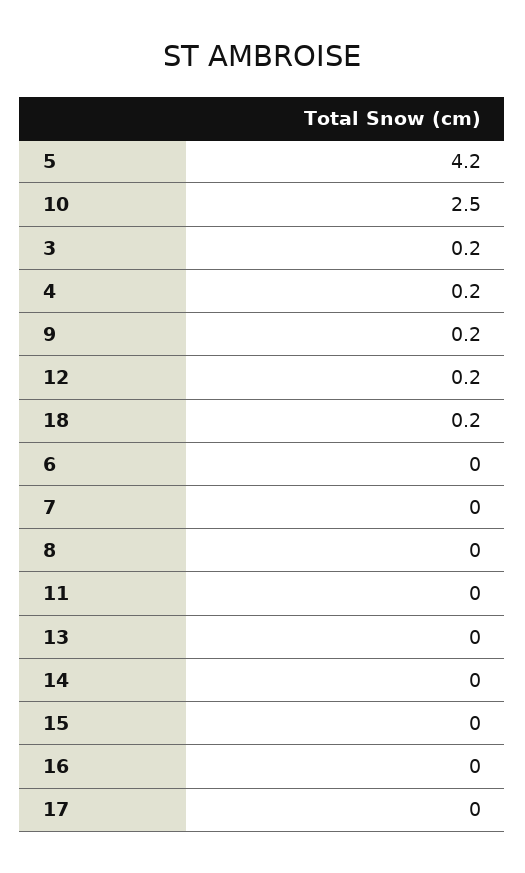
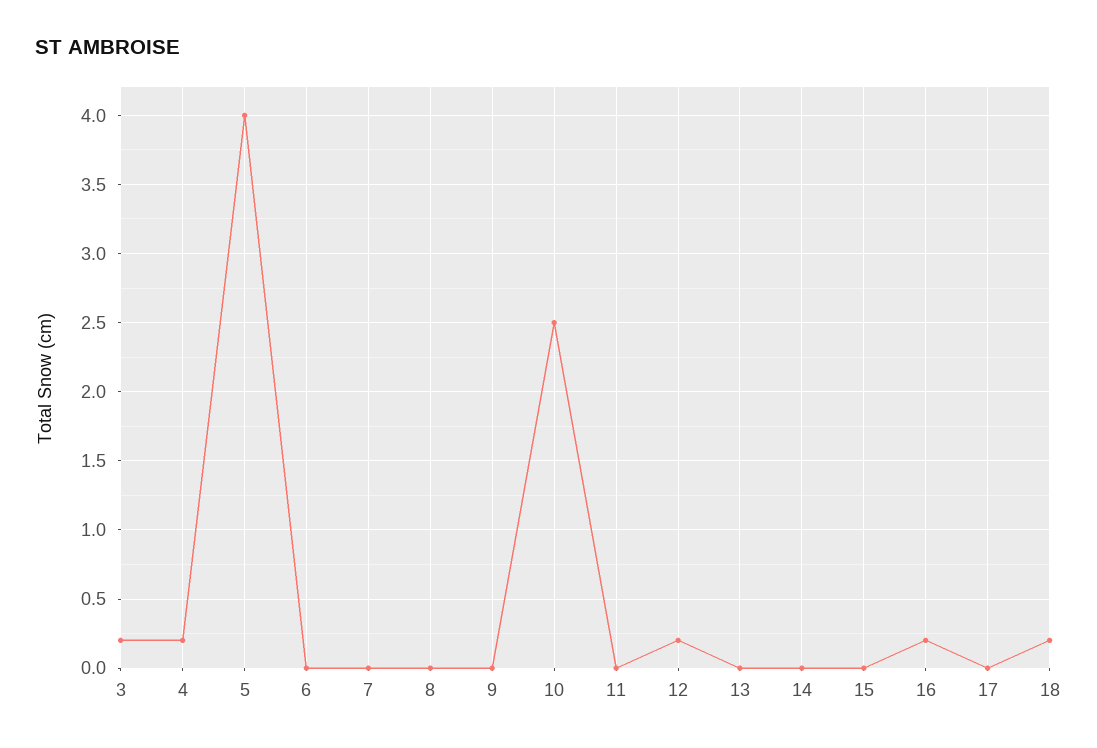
5: 4.2 -> 4
9: 0.2 -> 0
16: 0 -> 0.2

